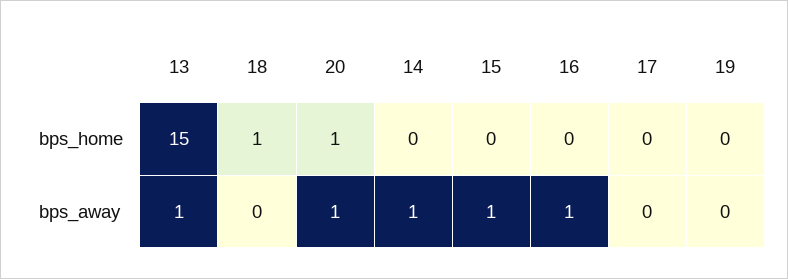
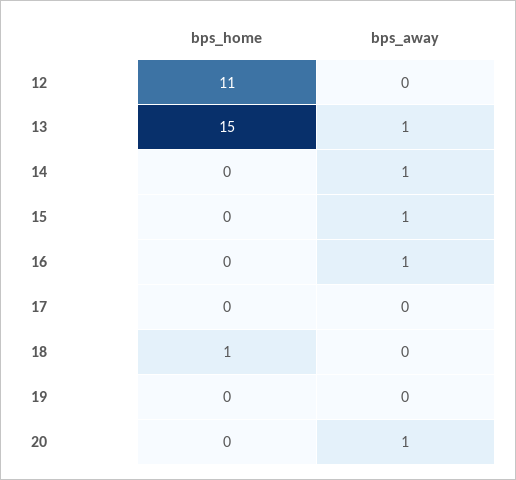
20, bps_home: 1 -> 0
12, bps_home: none -> 11
12, bps_away: none -> 0

